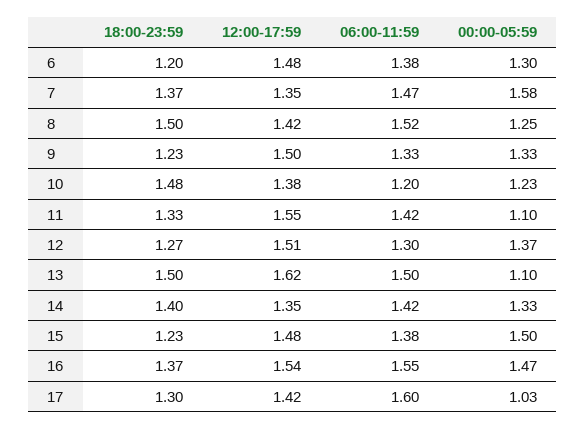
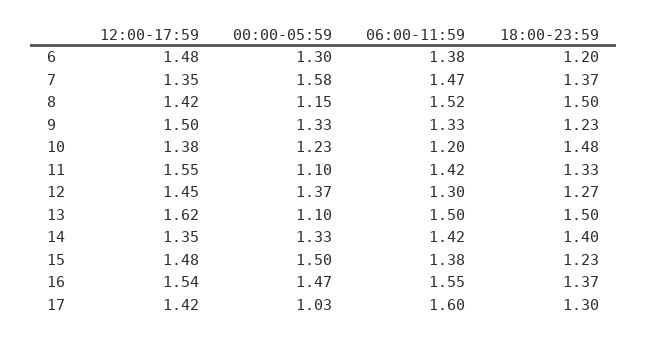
00:00-05:59, 8: 1.25 -> 1.15
12:00-17:59, 12: 1.51 -> 1.45

